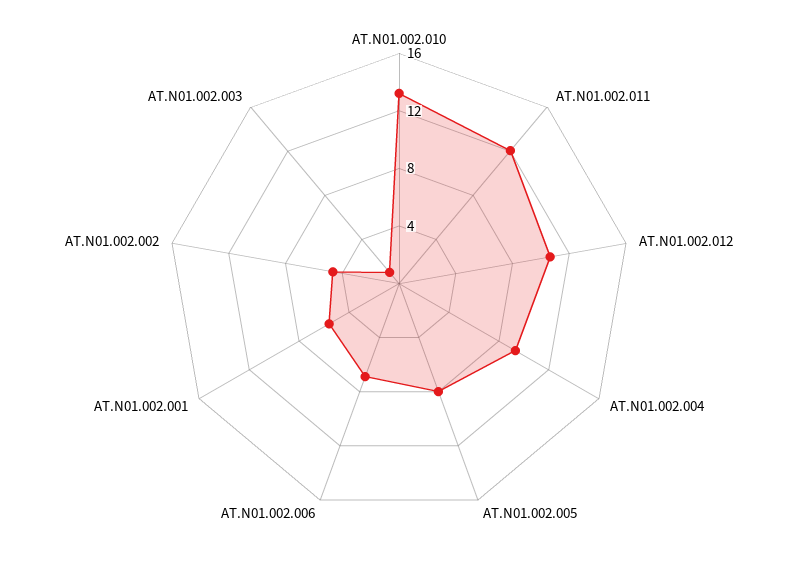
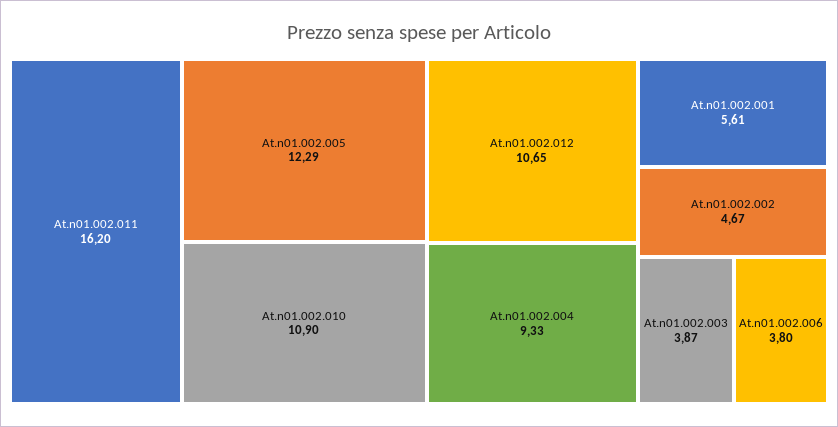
AT.N01.002.010: 13 -> 10.9
AT.N01.002.011: 12 -> 16.2
AT.N01.002.005: 8 -> 12.29
AT.N01.002.006: 7 -> 3.8
AT.N01.002.003: 1 -> 3.87

